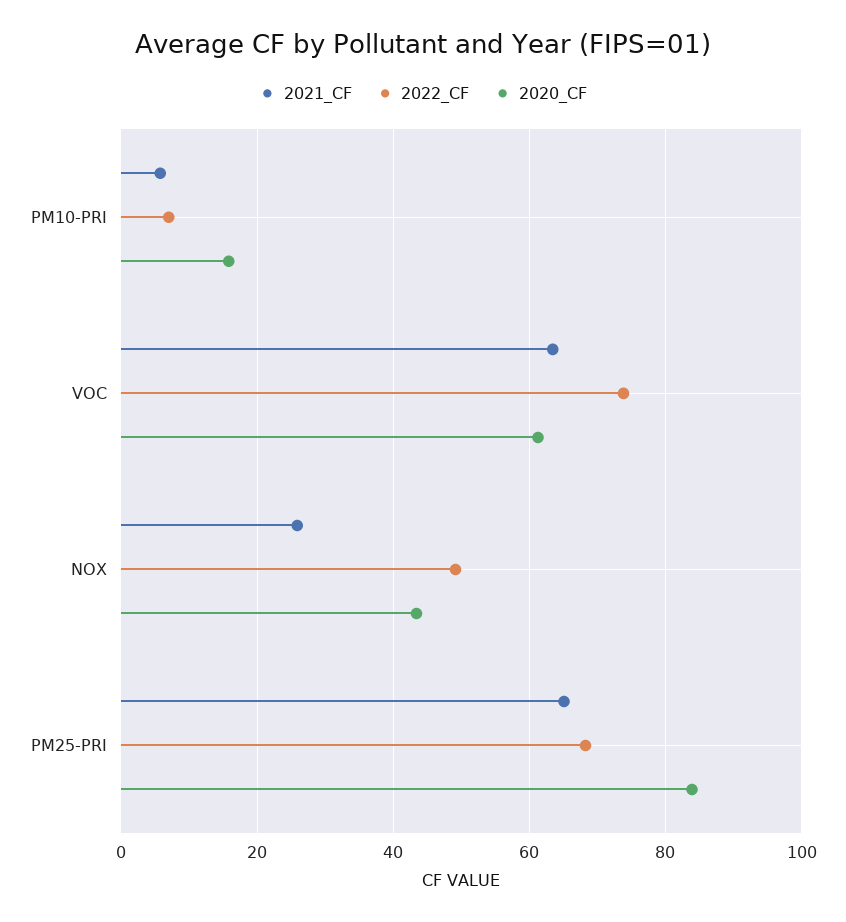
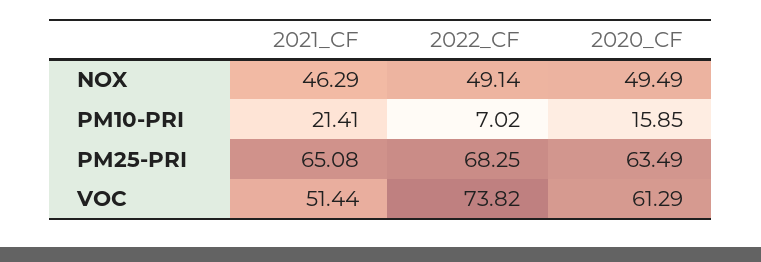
2021_CF, PM10-PRI: 6 -> 21.41
2021_CF, VOC: 64 -> 51.44
2021_CF, NOX: 26 -> 46.29
2020_CF, NOX: 44 -> 49.49
2020_CF, PM25-PRI: 84 -> 63.49

